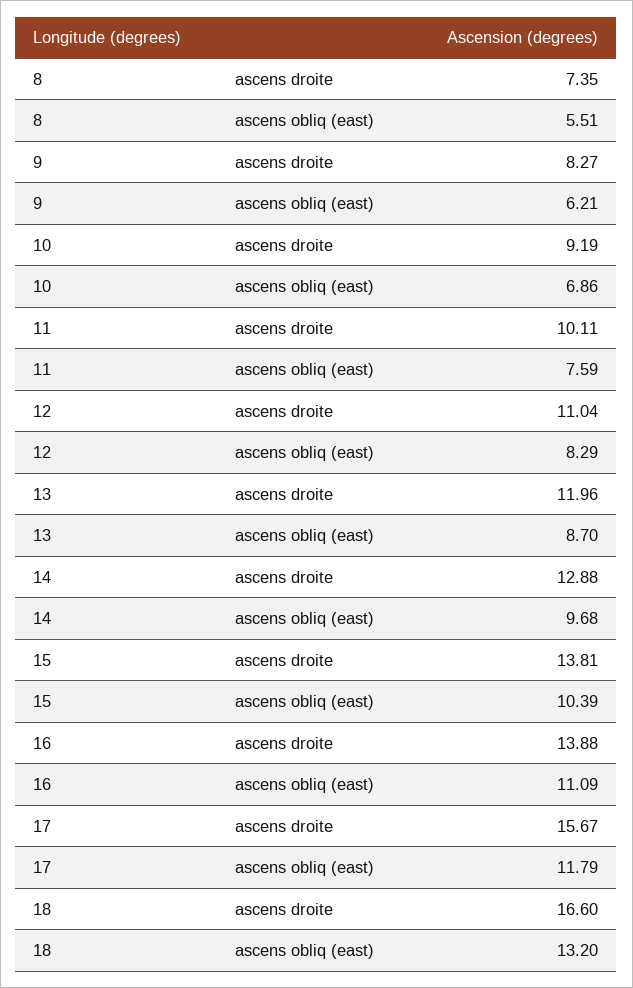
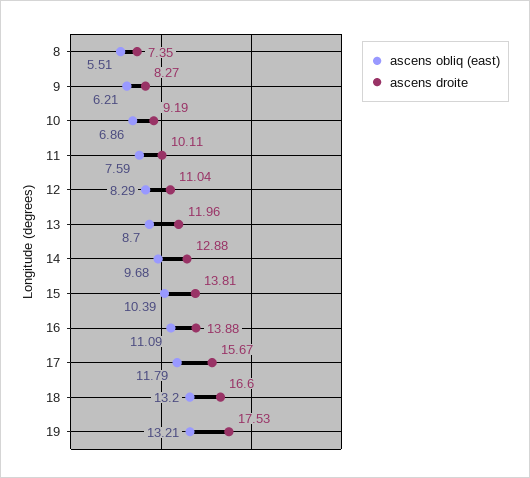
ascens obliq (east), 19: none -> 13.21
ascens droite, 19: none -> 17.53

